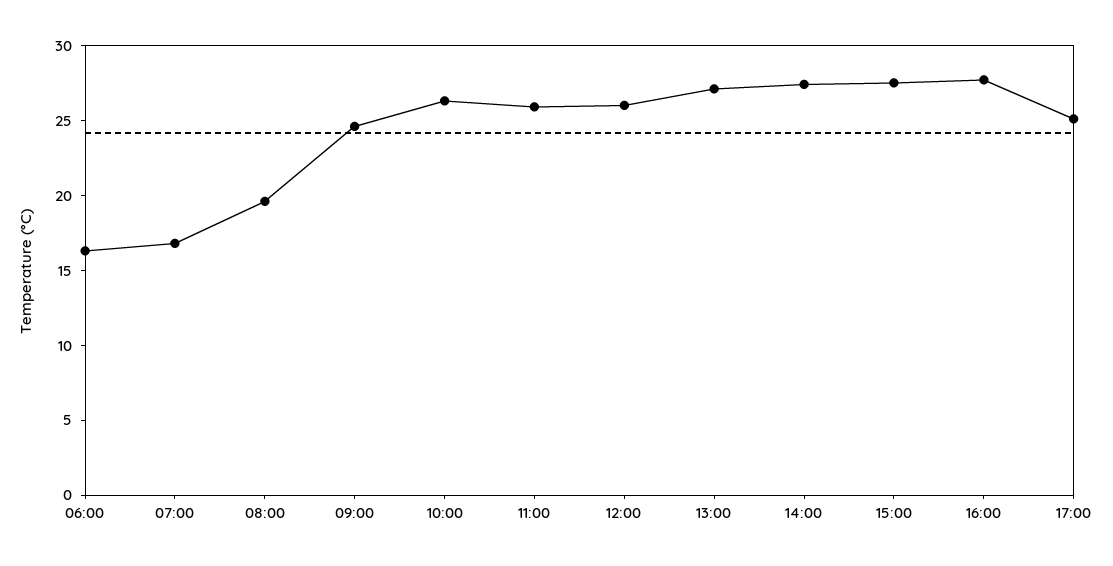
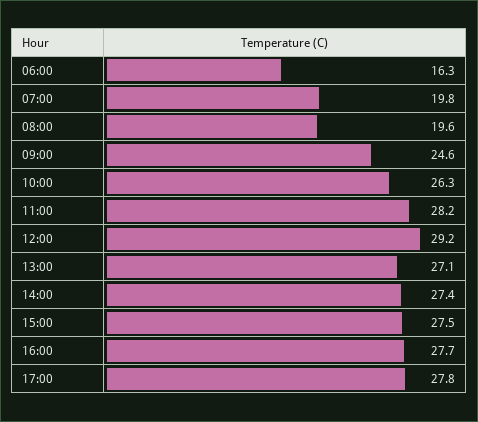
07:00: 17 -> 19.8
11:00: 26 -> 28.2
12:00: 26 -> 29.2
17:00: 25 -> 27.8

